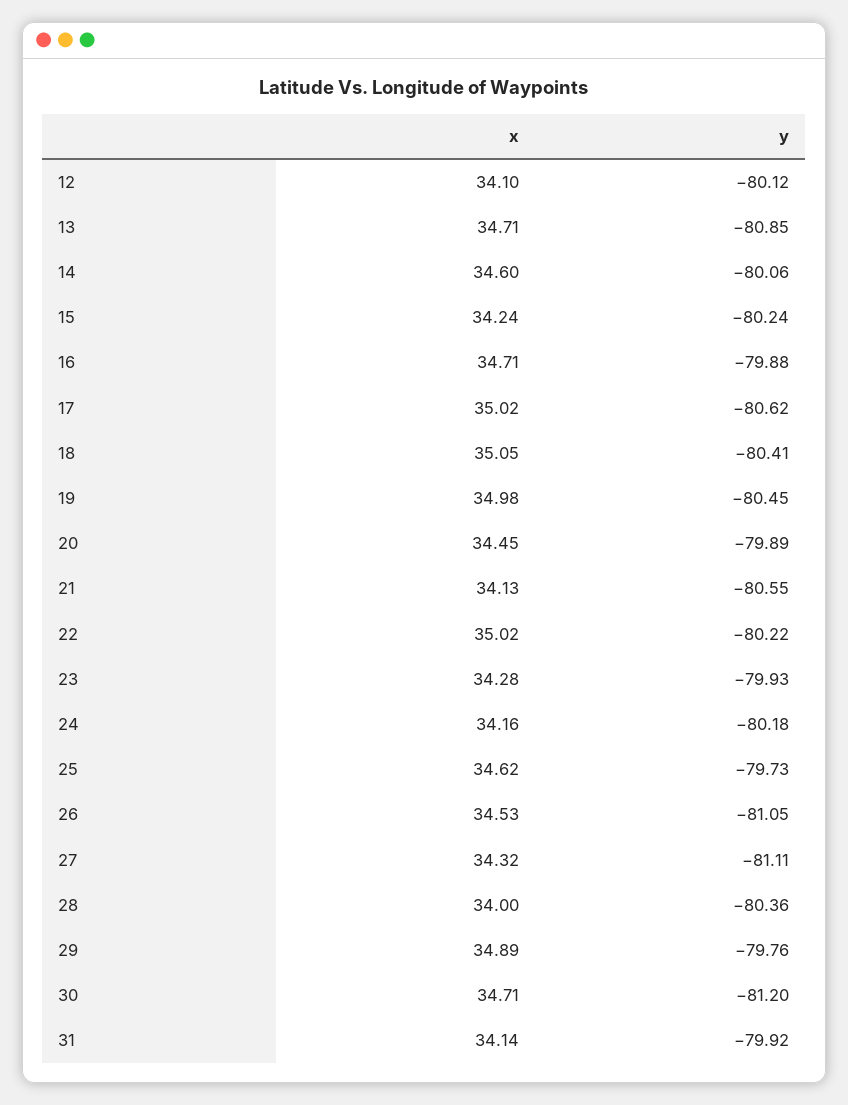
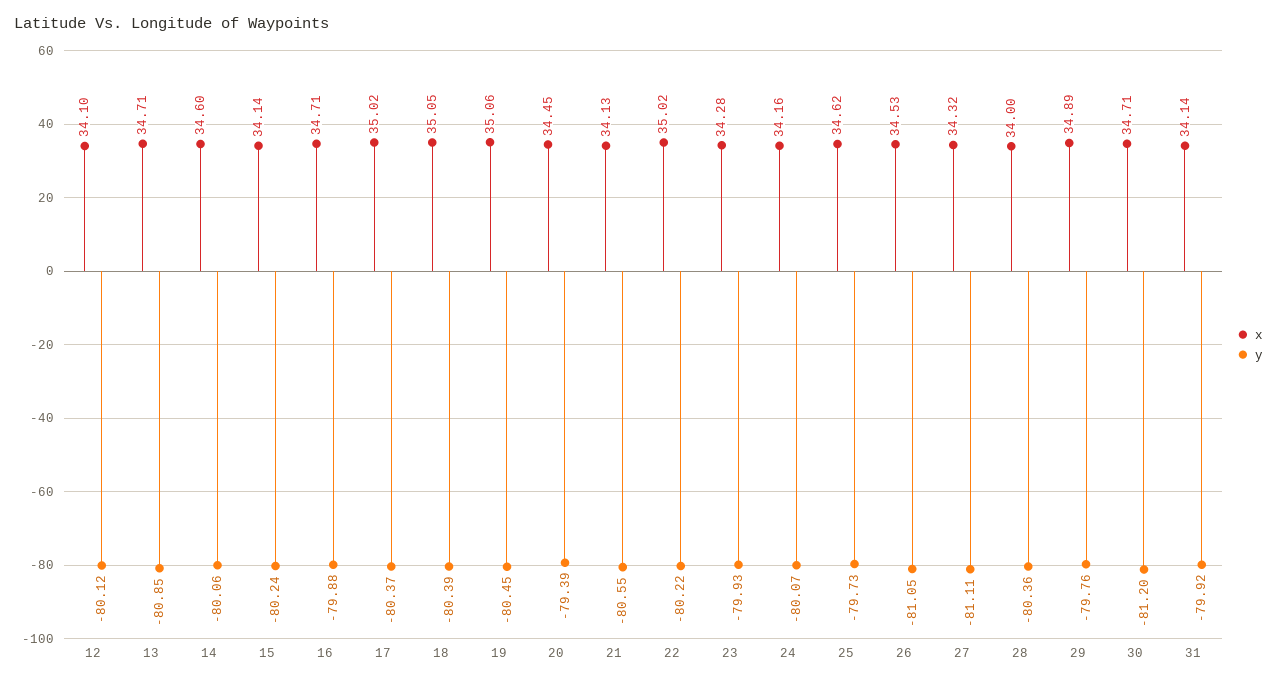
x, 15: 34.24 -> 34.14
y, 17: -80.62 -> -80.37
y, 18: -80.41 -> -80.39
x, 19: 34.98 -> 35.06
y, 20: -79.89 -> -79.39
y, 24: -80.18 -> -80.07

